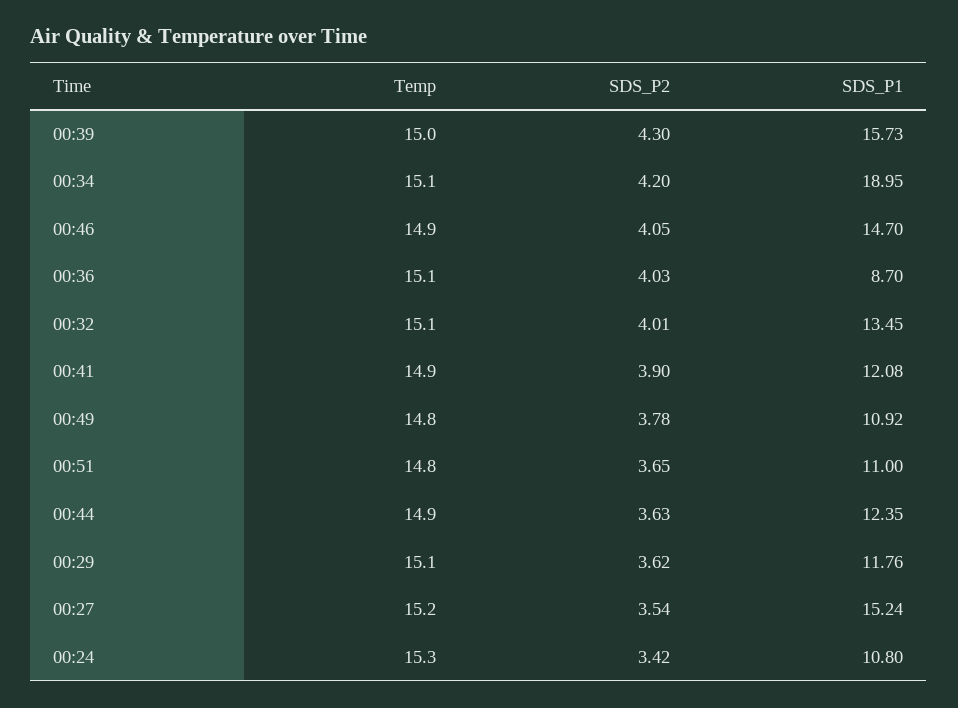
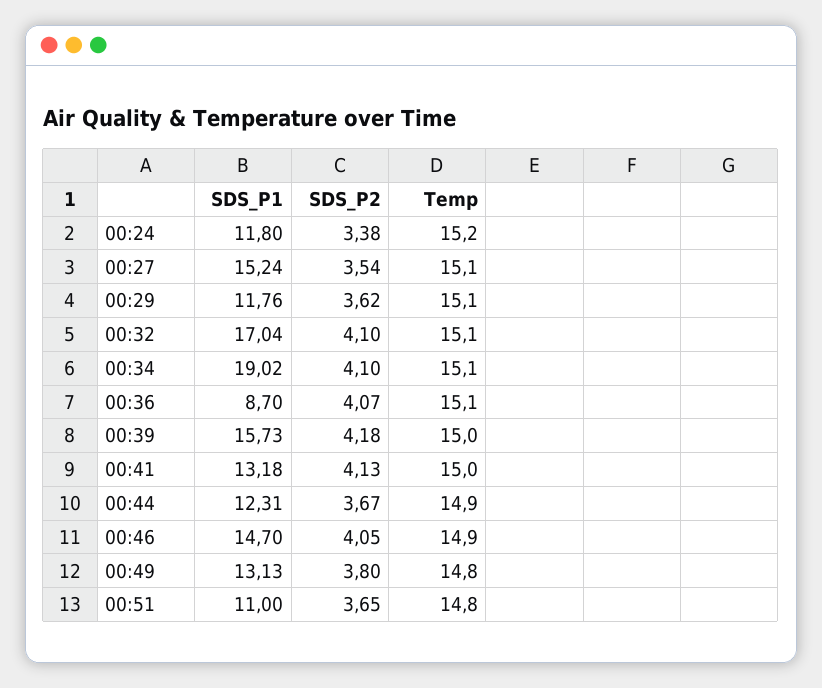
SDS_P2, 00:39: 4.3 -> 4.18
SDS_P2, 00:34: 4.2 -> 4.1
SDS_P1, 00:34: 18.95 -> 19.02
SDS_P2, 00:36: 4.03 -> 4.07
SDS_P2, 00:32: 4.01 -> 4.1
SDS_P1, 00:32: 13.45 -> 17.04
Temp, 00:41: 14.9 -> 15
SDS_P2, 00:41: 3.9 -> 4.13
SDS_P1, 00:41: 12.08 -> 13.18
SDS_P2, 00:49: 3.78 -> 3.8
SDS_P1, 00:49: 10.92 -> 13.13
SDS_P2, 00:44: 3.63 -> 3.67
SDS_P1, 00:44: 12.35 -> 12.31
Temp, 00:27: 15.2 -> 15.1
Temp, 00:24: 15.3 -> 15.2
SDS_P2, 00:24: 3.42 -> 3.38
SDS_P1, 00:24: 10.8 -> 11.8

